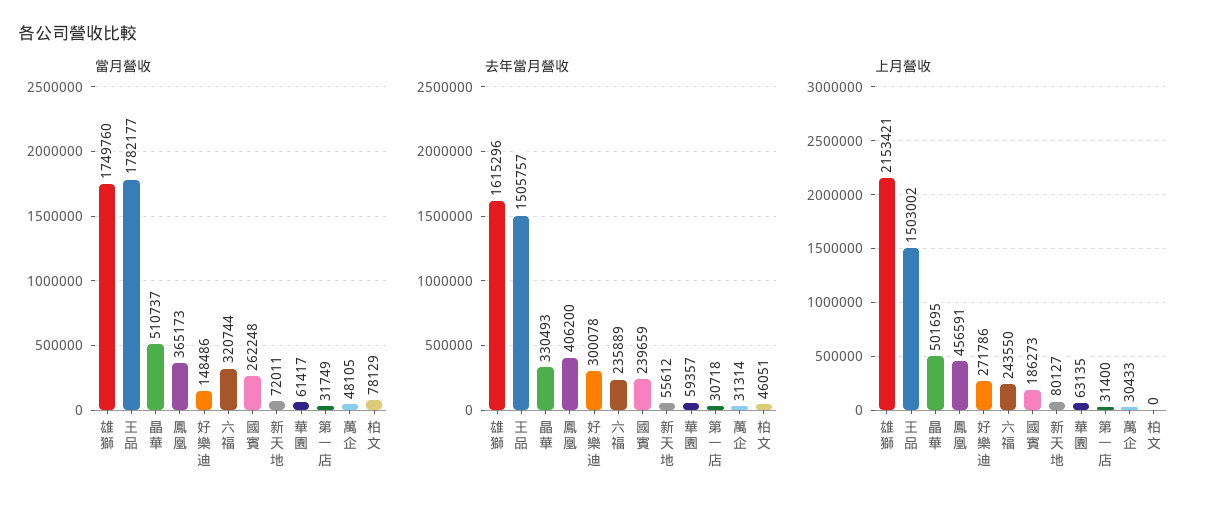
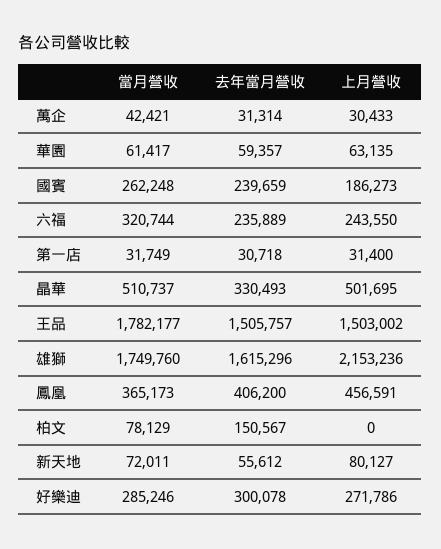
當月營收, 好樂迪: 148486 -> 285246
當月營收, 萬企: 48105 -> 42421
去年當月營收, 柏文: 46051 -> 150567
上月營收, 雄獅: 2153421 -> 2153236

